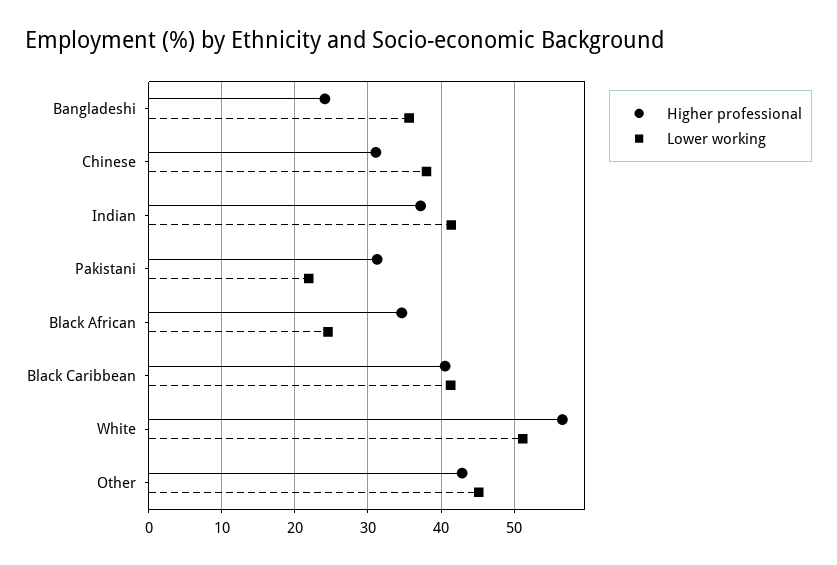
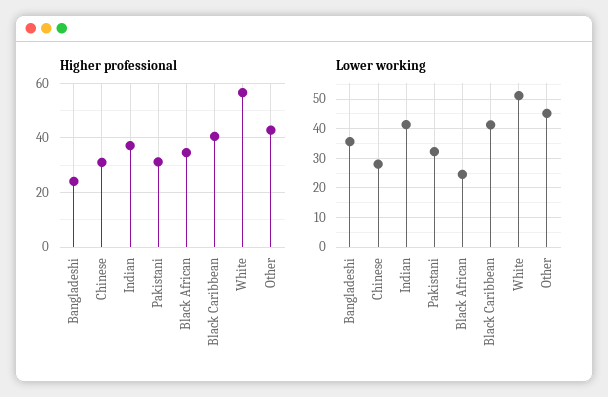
Lower working, Chinese: 38 -> 27.5
Lower working, Pakistani: 22 -> 32.5

